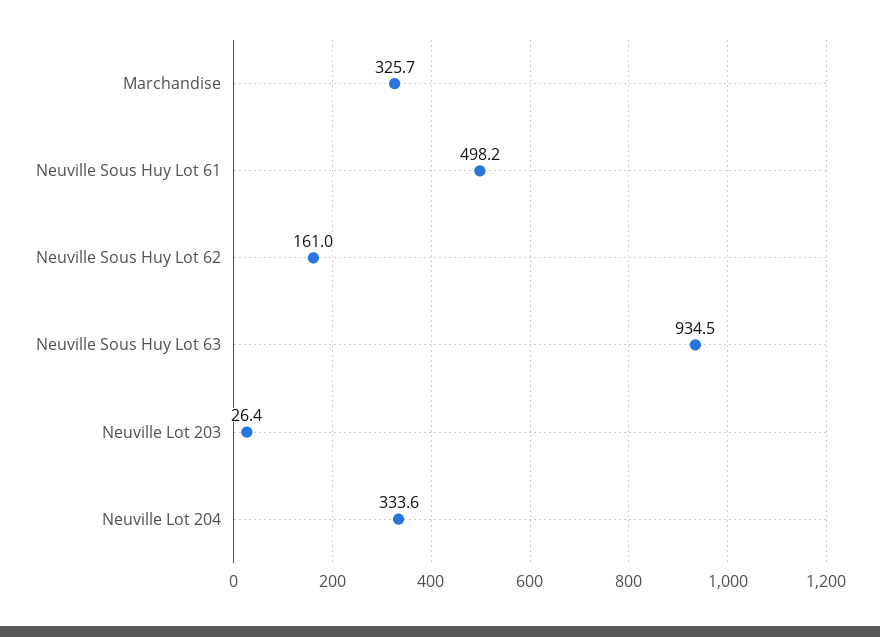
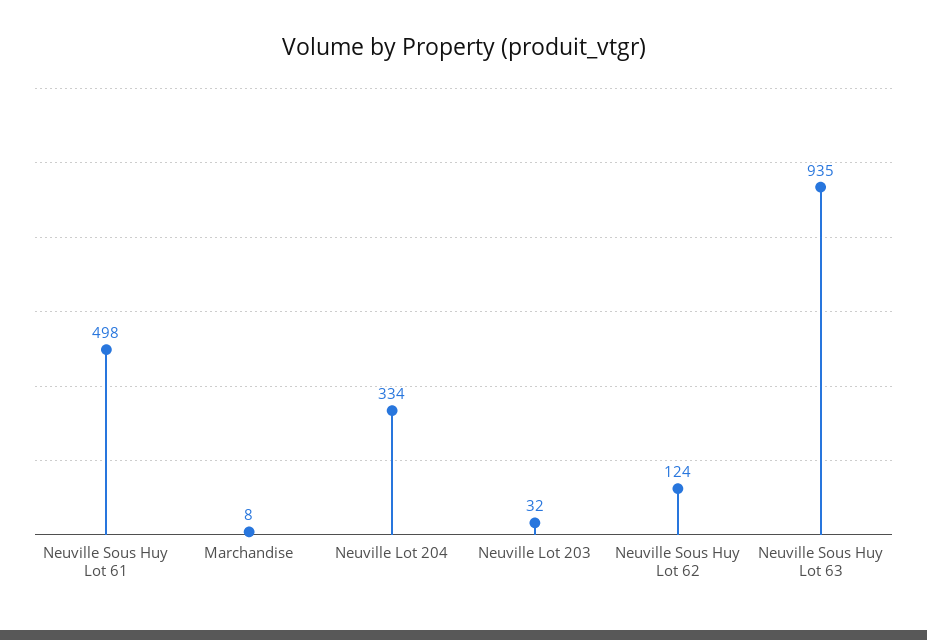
Marchandise: 325.7 -> 8
Neuville Sous Huy Lot 62: 161 -> 124
Neuville Lot 203: 26.4 -> 32

